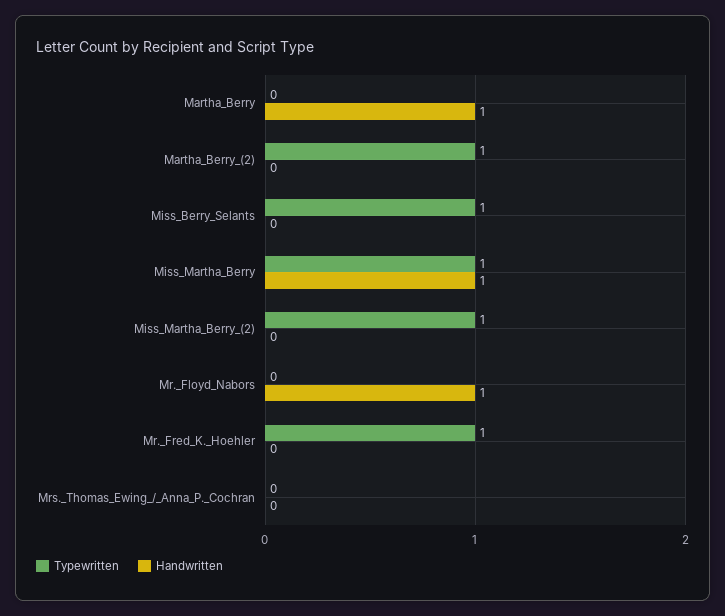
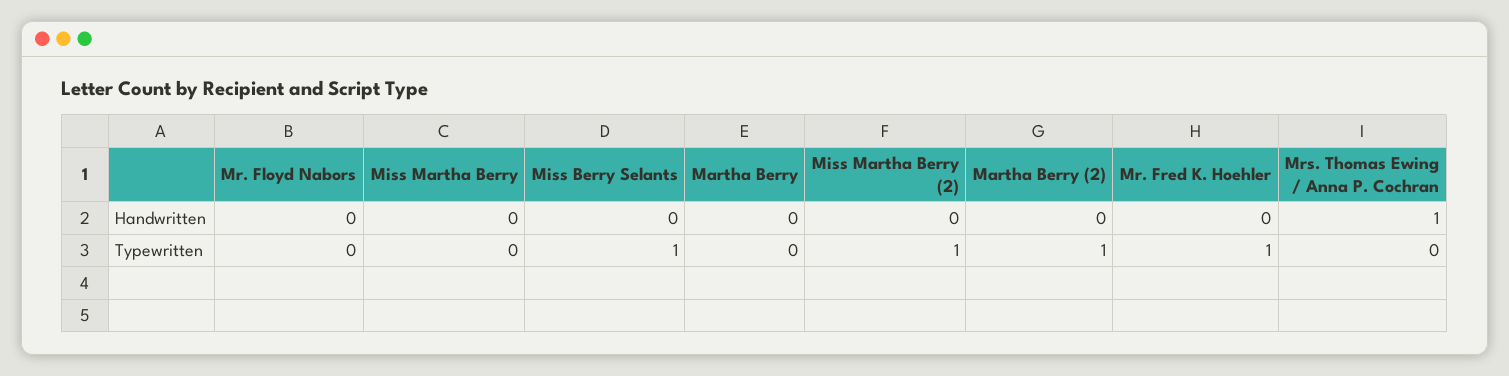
Handwritten, Martha_Berry: 1 -> 0
Typewritten, Miss_Martha_Berry: 1 -> 0
Handwritten, Miss_Martha_Berry: 1 -> 0
Handwritten, Mr._Floyd_Nabors: 1 -> 0
Handwritten, Mrs._Thomas_Ewing_/_Anna_P._Cochran: 0 -> 1

